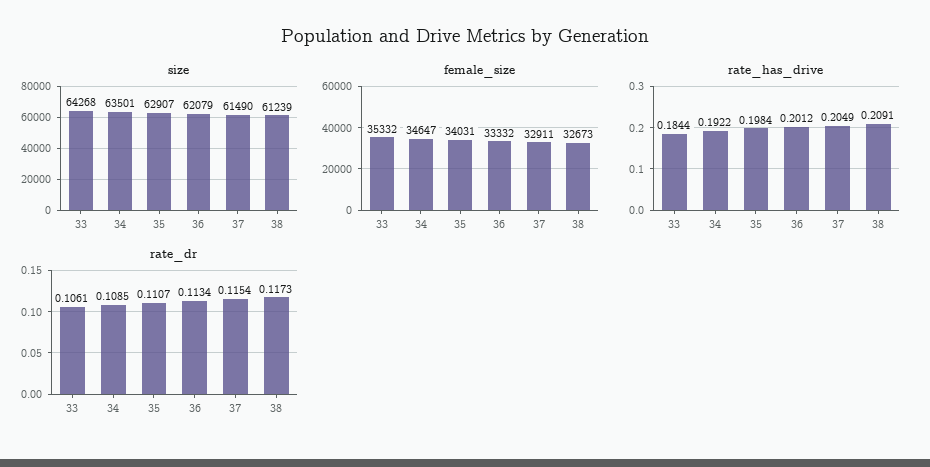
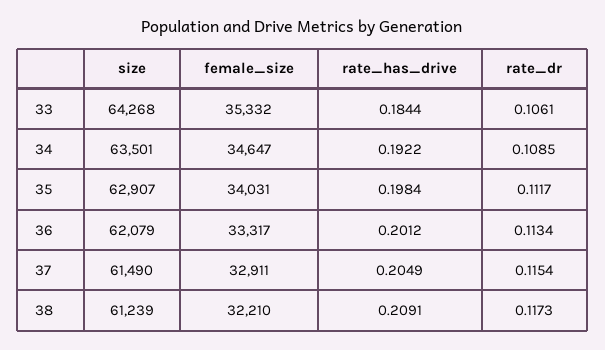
female_size, 36: 33332 -> 33317
female_size, 38: 32673 -> 32210
rate_dr, 35: 0.1107 -> 0.1117

